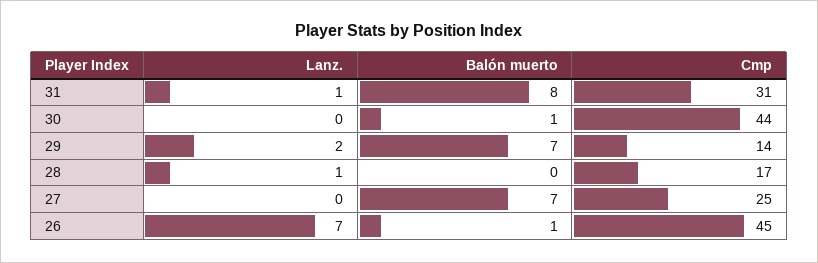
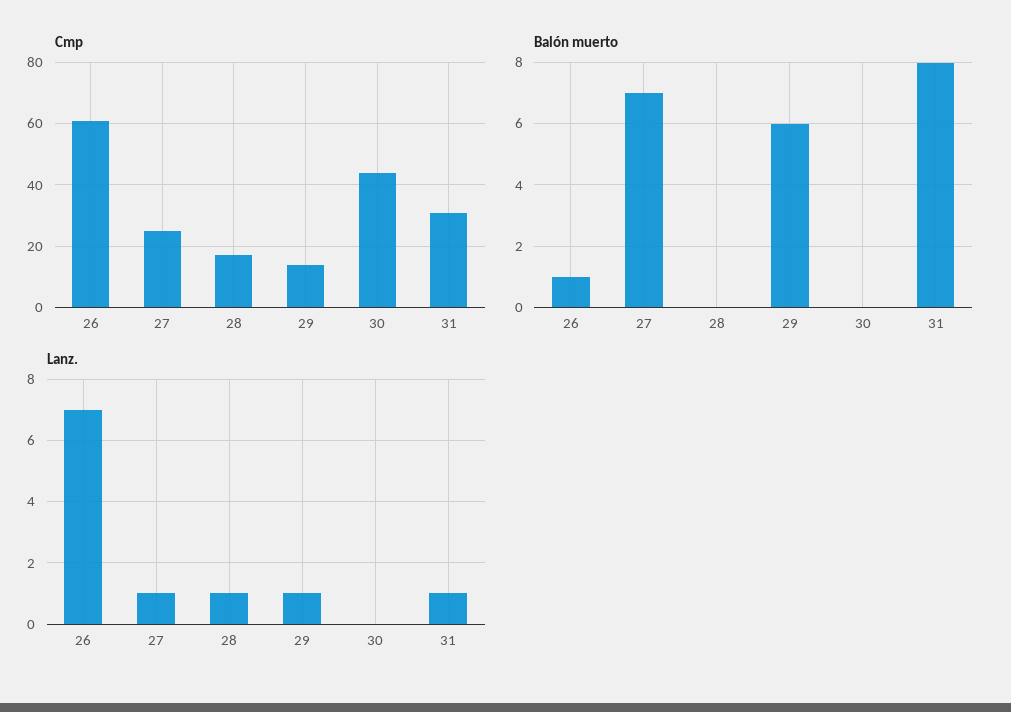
Balón muerto, 30: 1 -> 0
Lanz., 29: 2 -> 1
Balón muerto, 29: 7 -> 6
Lanz., 27: 0 -> 1
Cmp, 26: 45 -> 60

